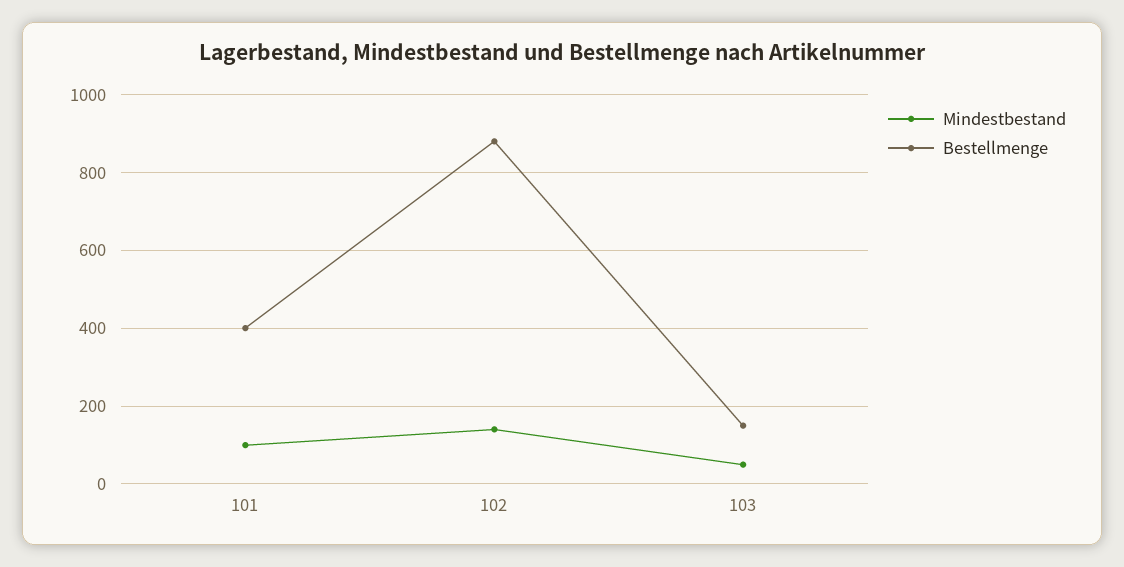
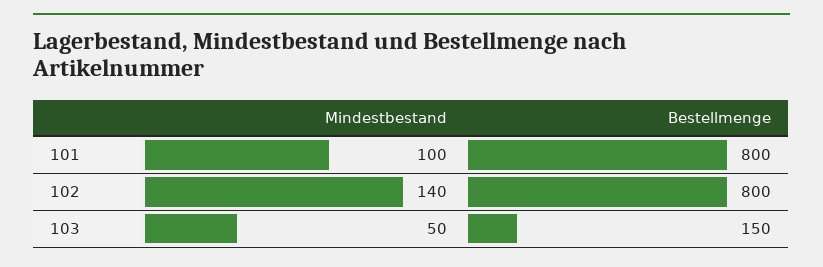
Bestellmenge, 101: 400 -> 800
Bestellmenge, 102: 880 -> 800

